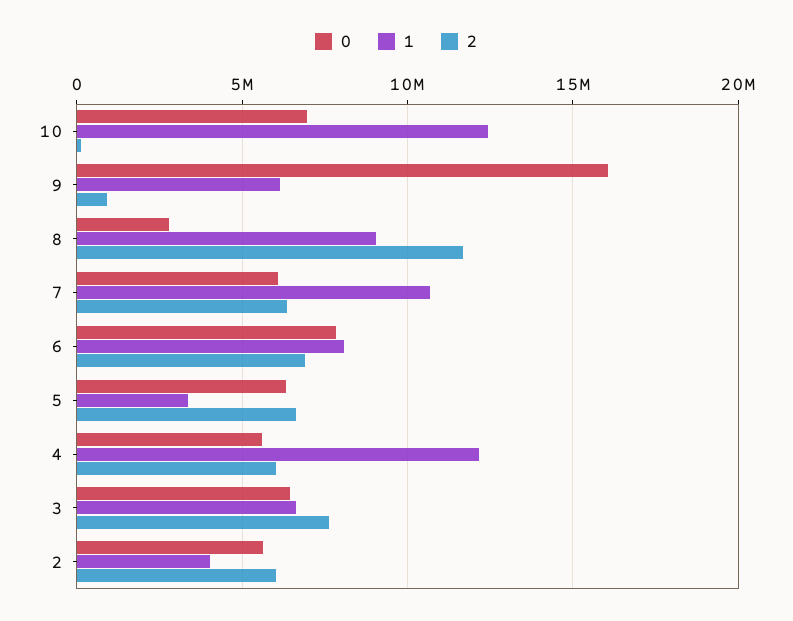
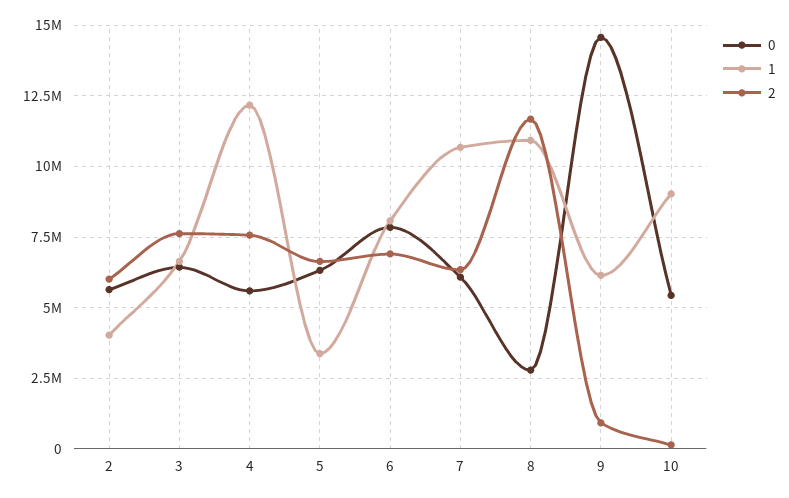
0, 10: 7000000 -> 5500000
1, 10: 12500000 -> 9000000
0, 9: 16000000 -> 14500000
1, 8: 9000000 -> 11000000
2, 4: 6000000 -> 7500000

